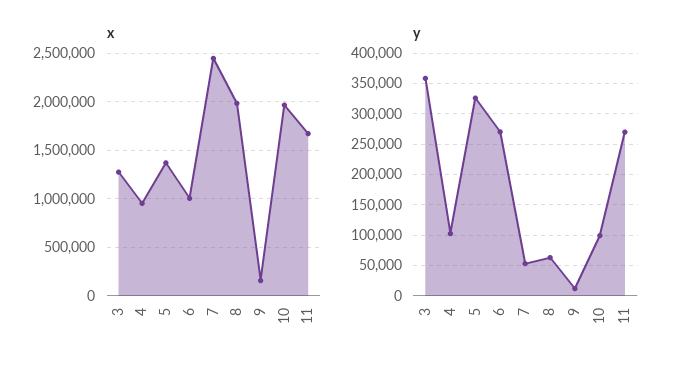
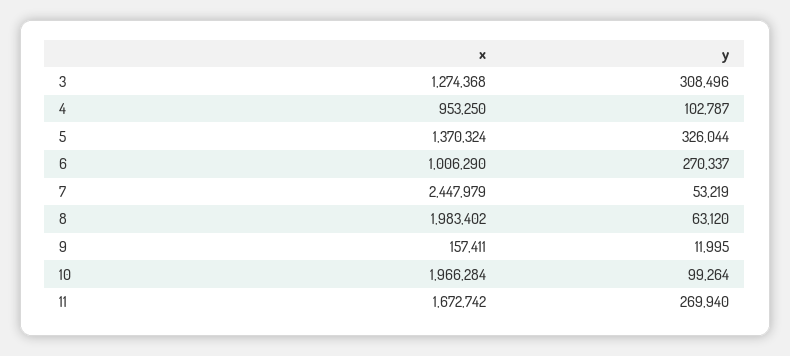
y, 3: 360000 -> 308496

